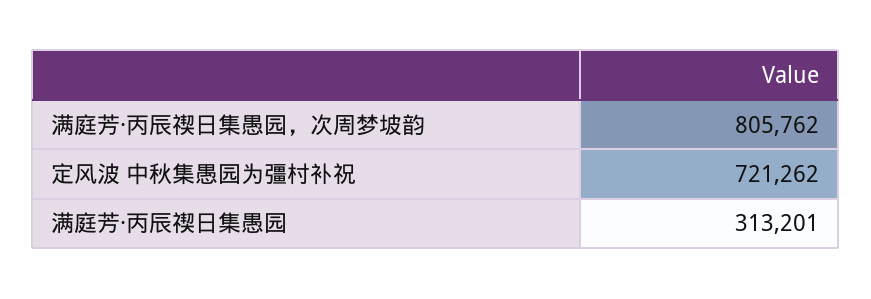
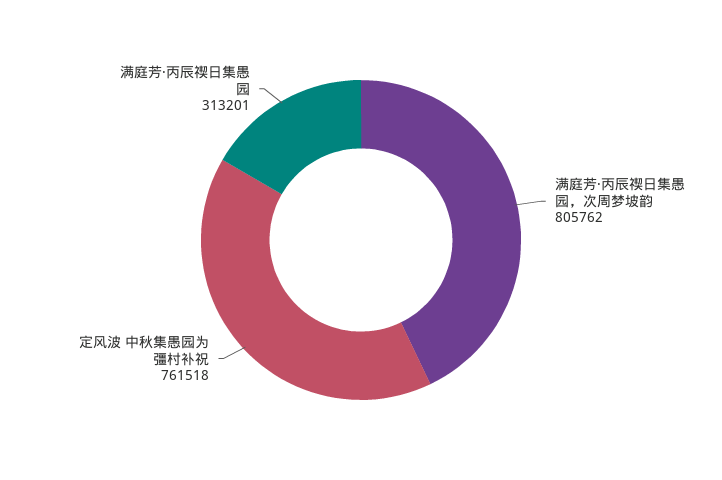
定风波 中秋集愚园为彊村补祝: 721262 -> 761518

